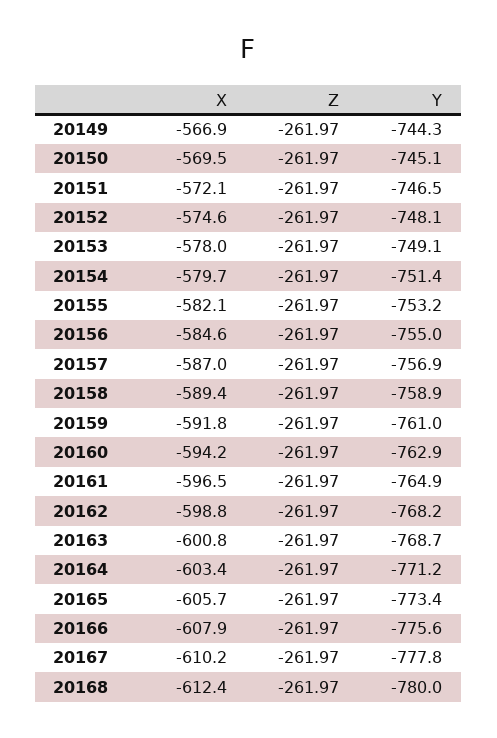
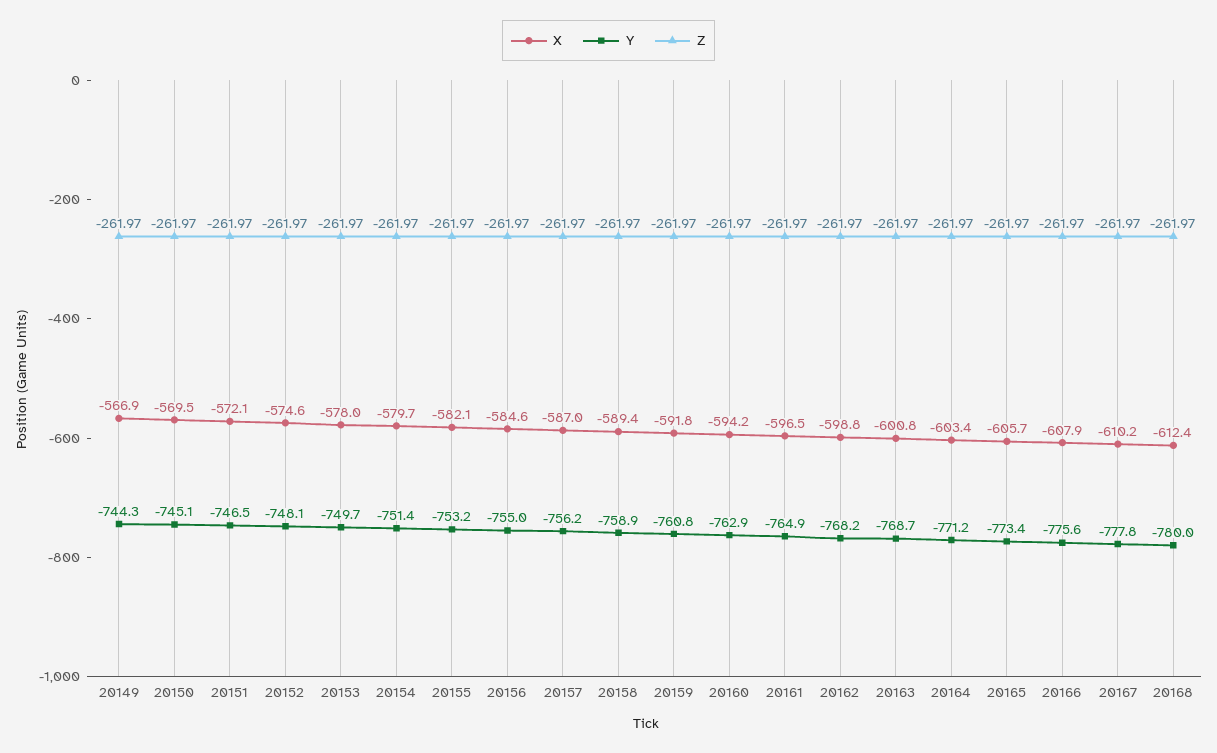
Y, 20153: -749.1 -> -749.7
Y, 20157: -756.9 -> -756.2
Y, 20159: -761 -> -760.8

